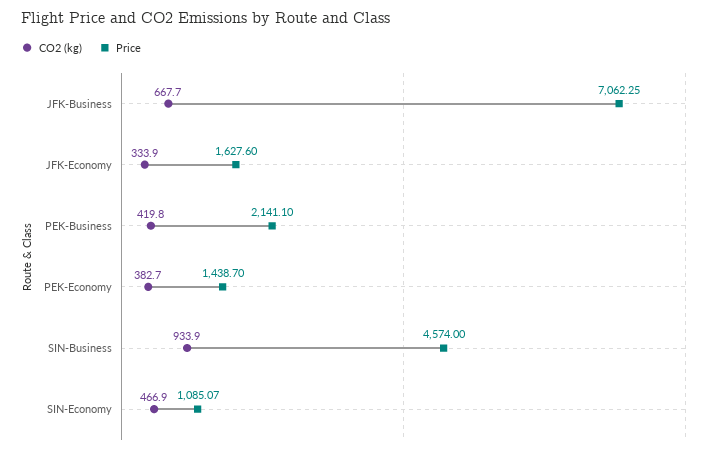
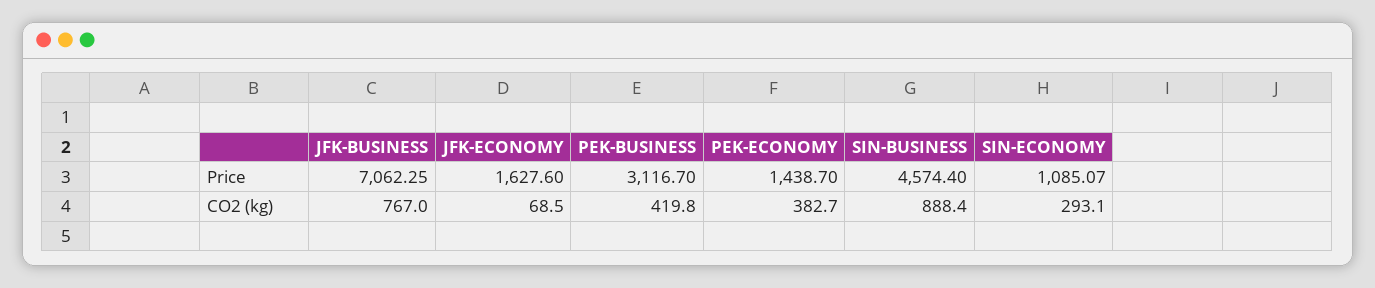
CO2 (kg), JFK-Business: 667.7 -> 767
CO2 (kg), JFK-Economy: 333.9 -> 68.5
Price, PEK-Business: 2141.1 -> 3116.7
CO2 (kg), SIN-Business: 933.9 -> 888.4
Price, SIN-Business: 4574 -> 4574.4
CO2 (kg), SIN-Economy: 466.9 -> 293.1

